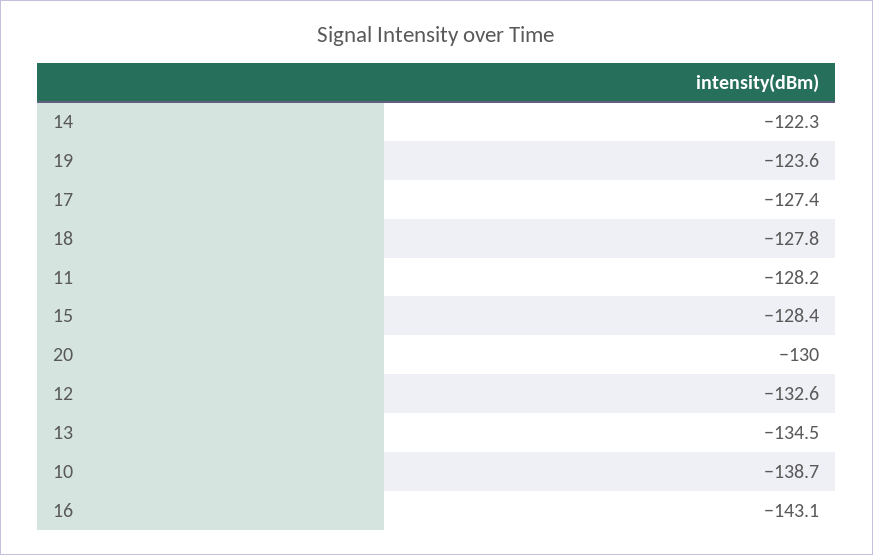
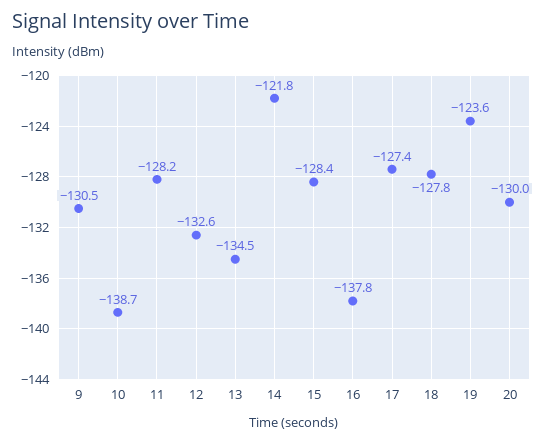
14: -122.3 -> -121.8
16: -143.1 -> -137.8
9: none -> -130.5

